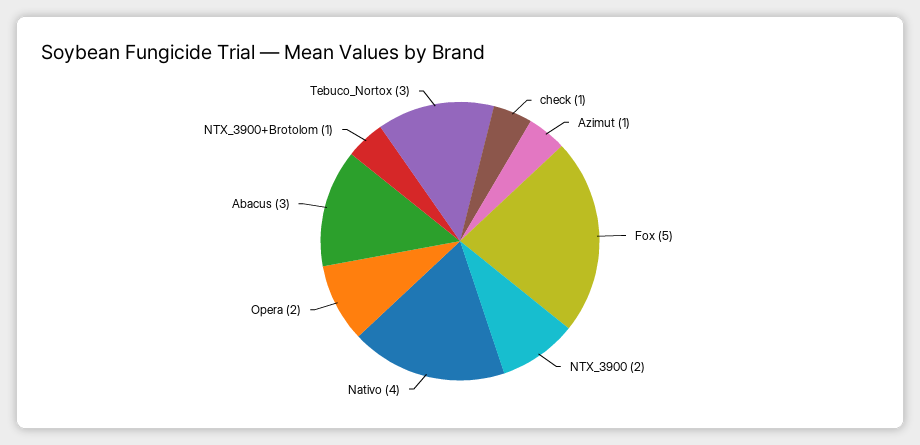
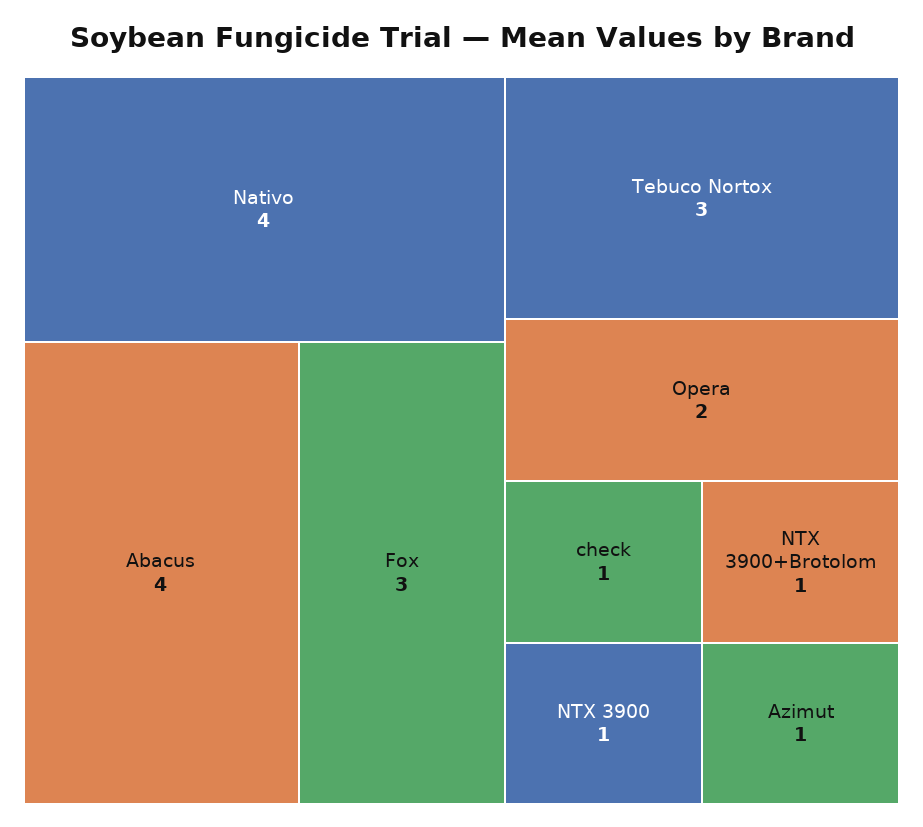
Fox: 5 -> 3
NTX_3900: 2 -> 1
Abacus: 3 -> 4

